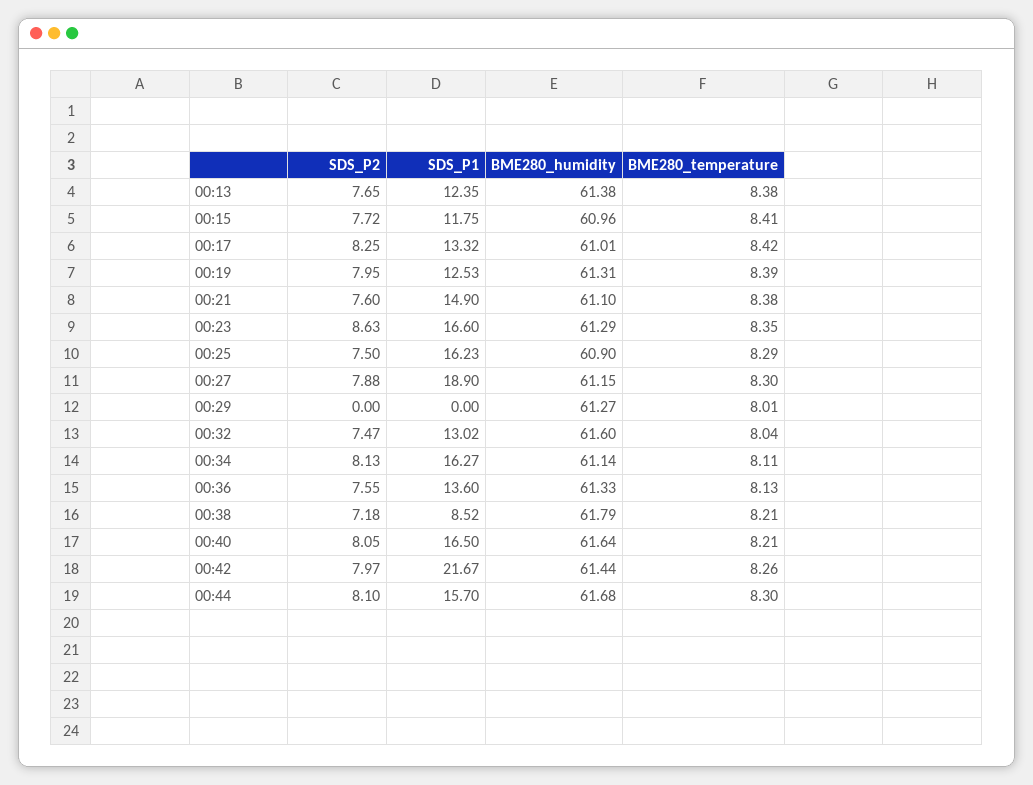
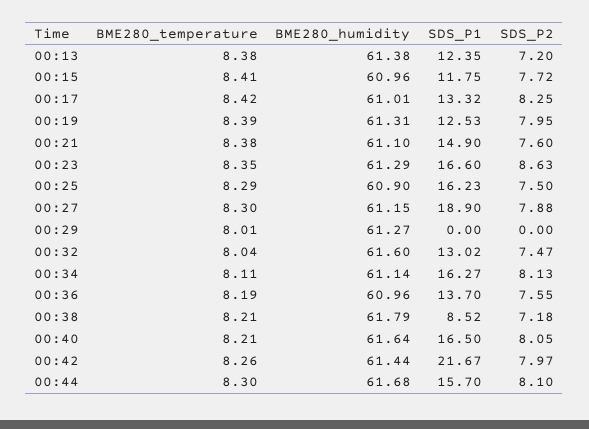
SDS_P2, 00:13: 7.65 -> 7.2
SDS_P1, 00:36: 13.6 -> 13.7
BME280_humidity, 00:36: 61.33 -> 60.96
BME280_temperature, 00:36: 8.13 -> 8.19

